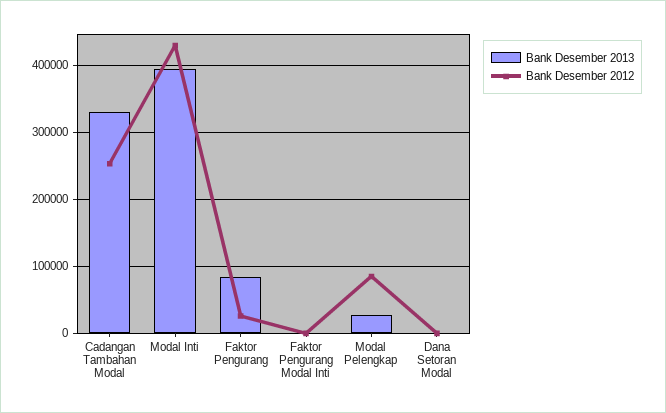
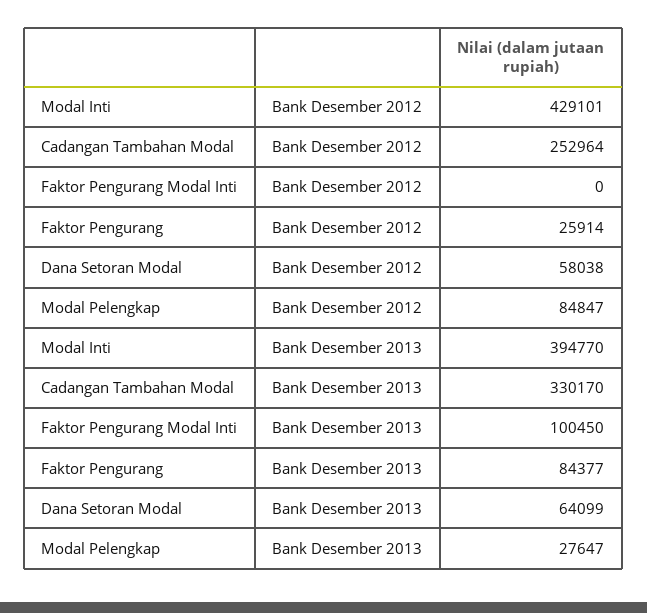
Bank Desember 2013, Faktor Pengurang Modal Inti: 0 -> 100450
Bank Desember 2013, Dana Setoran Modal: 0 -> 64099
Bank Desember 2012, Dana Setoran Modal: 0 -> 58038

